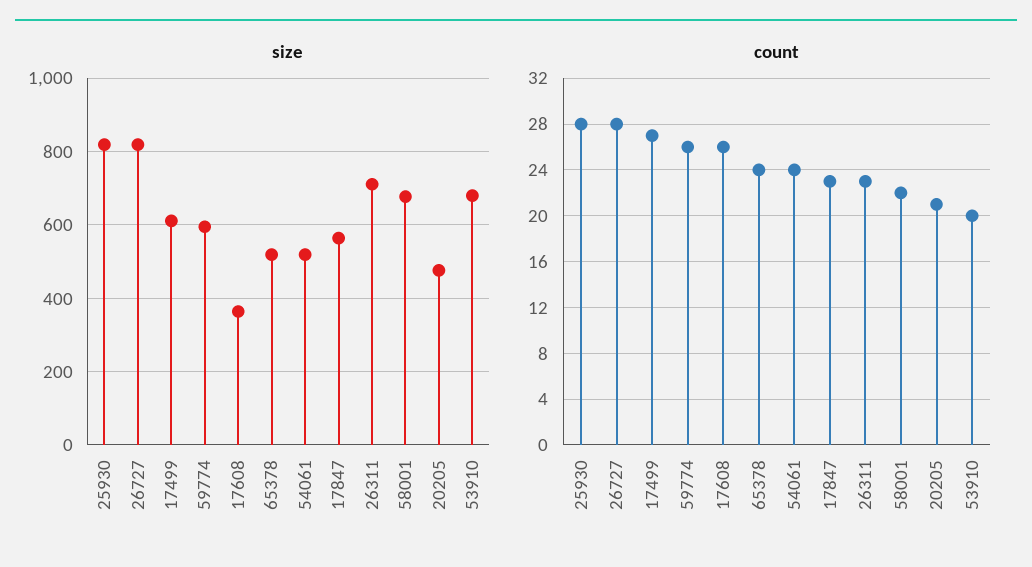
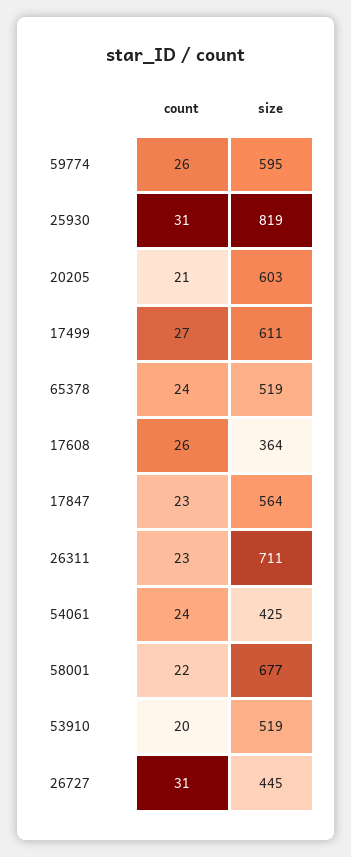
size, 26727: 820 -> 445
size, 54061: 520 -> 425
size, 20205: 480 -> 603
size, 53910: 680 -> 519
count, 25930: 28 -> 31
count, 26727: 28 -> 31

